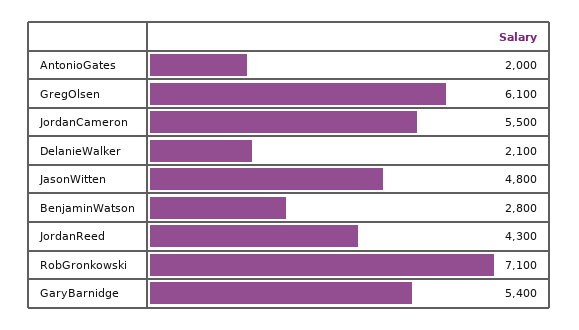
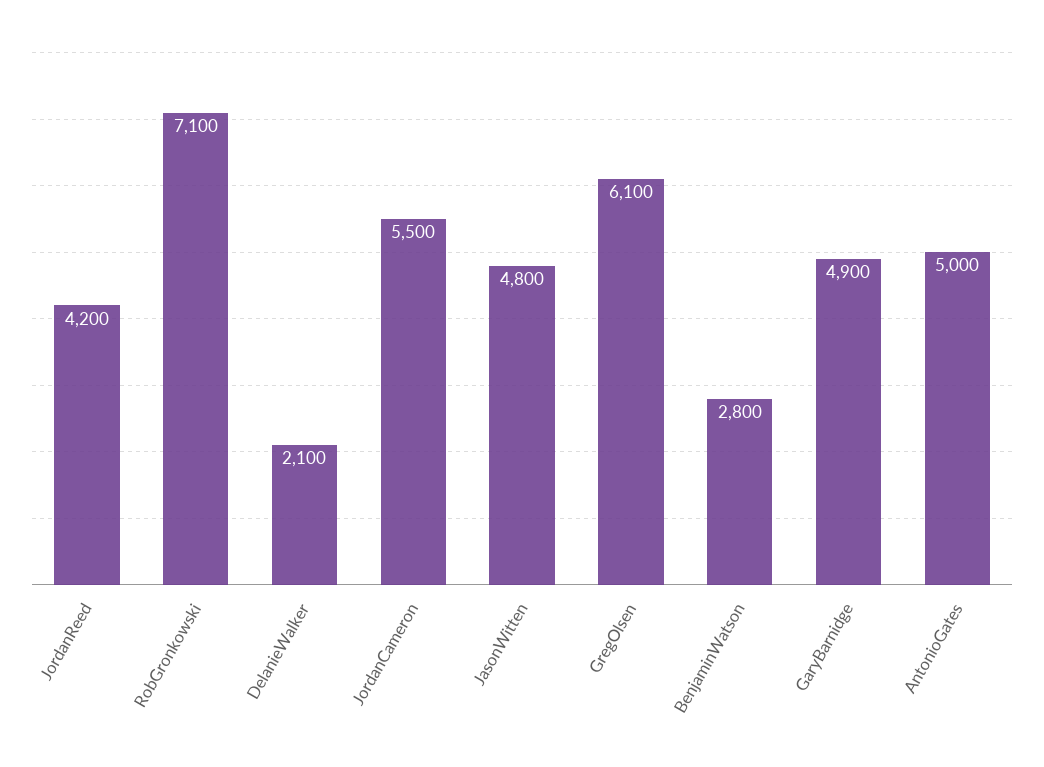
AntonioGates: 2000 -> 5000
JordanReed: 4300 -> 4200
GaryBarnidge: 5400 -> 4900

